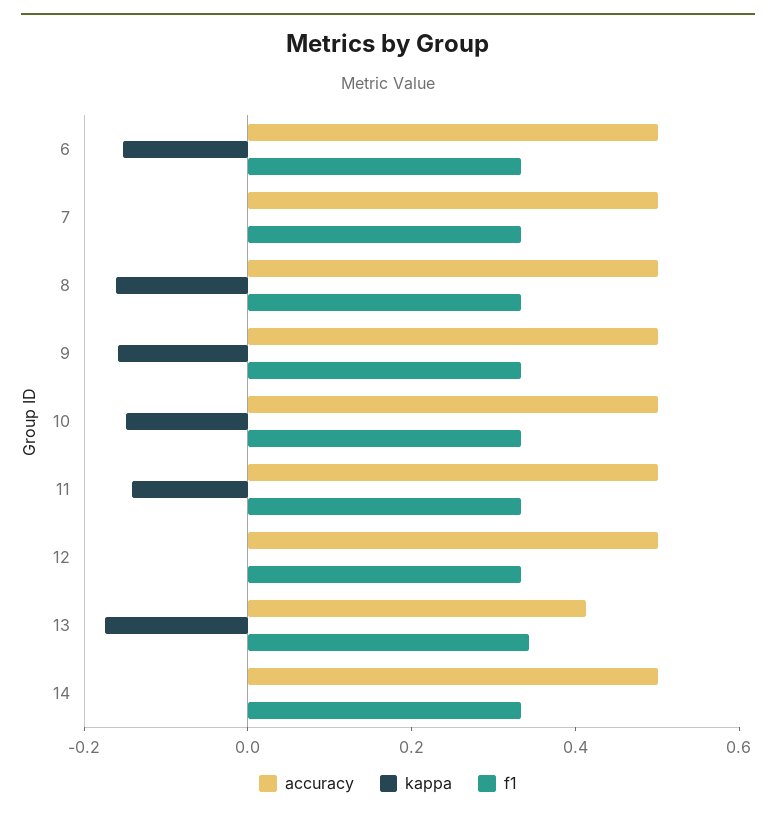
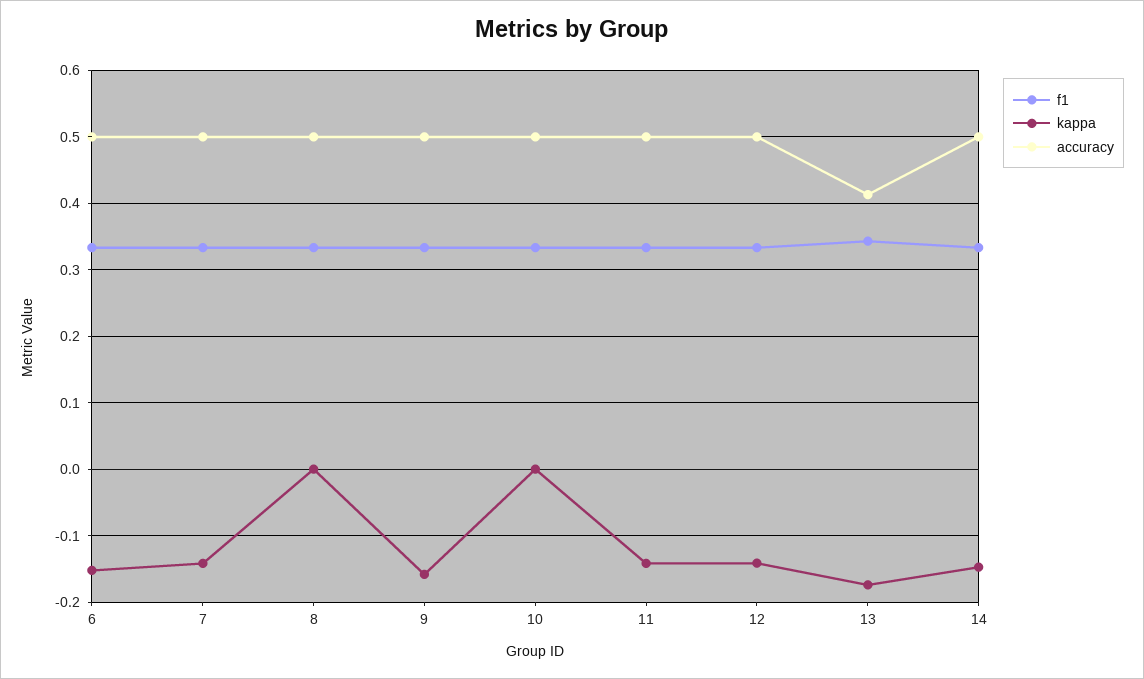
kappa, 7: 0 -> -0.14
kappa, 8: -0.15 -> 0
kappa, 10: -0.15 -> 0
kappa, 12: 0 -> -0.14
kappa, 14: 0 -> -0.15

